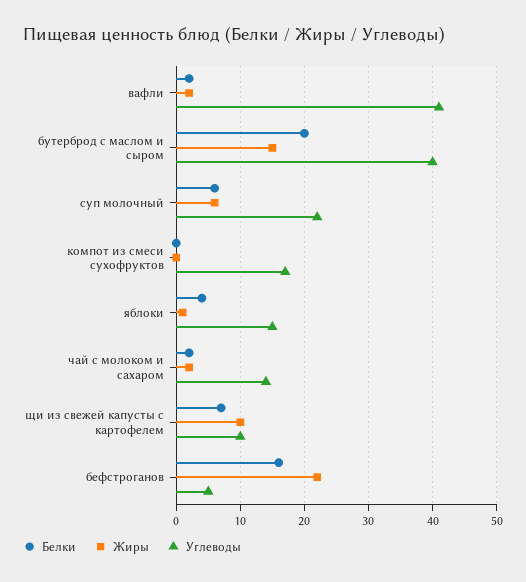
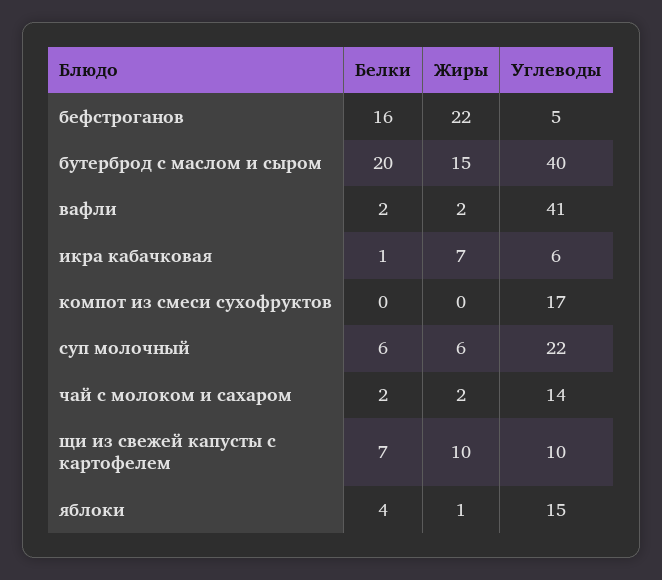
Белки, икра кабачковая: none -> 1
Жиры, икра кабачковая: none -> 7
Углеводы, икра кабачковая: none -> 6

